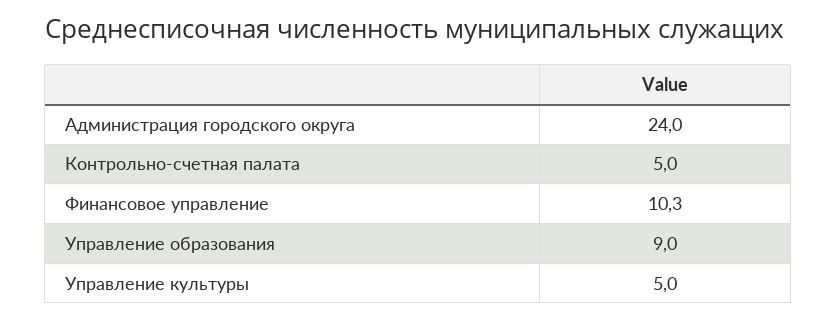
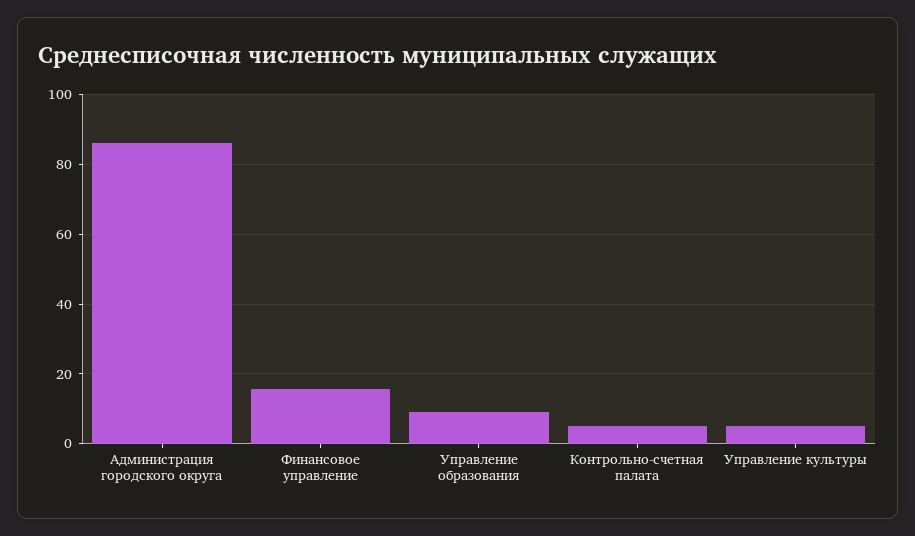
Администрация городского округа: 24 -> 86
Финансовое управление: 10.3 -> 16

